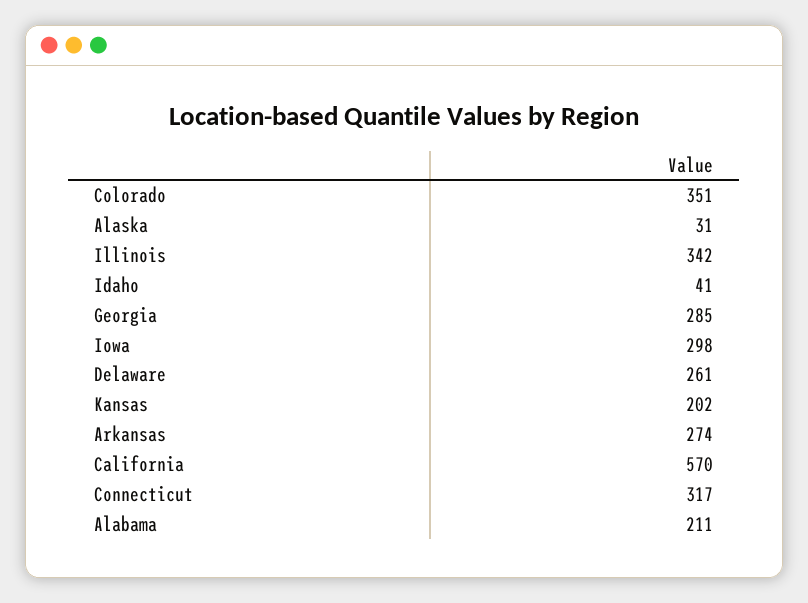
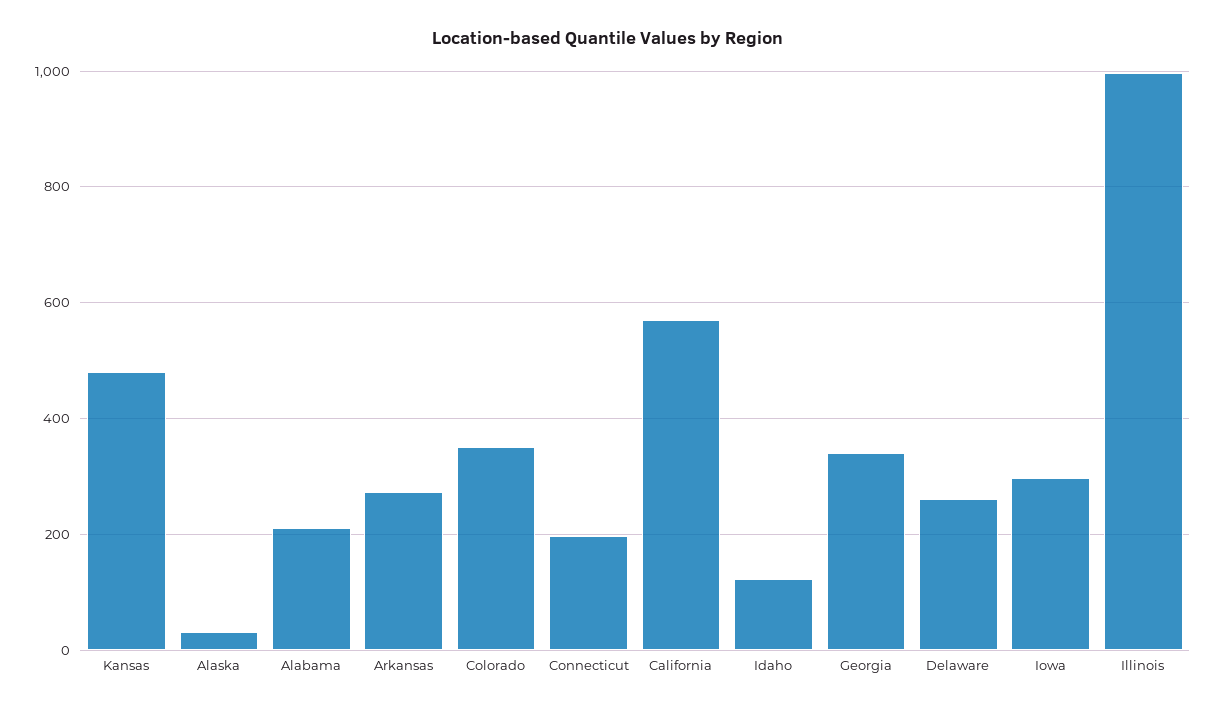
Illinois: 342 -> 1000
Idaho: 41 -> 120
Georgia: 285 -> 340
Kansas: 202 -> 480
Connecticut: 317 -> 200

